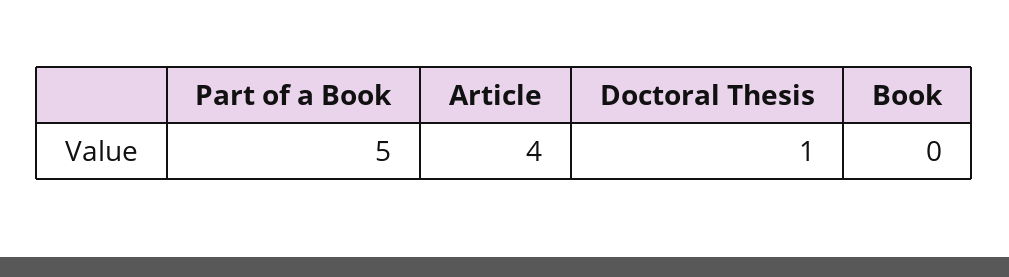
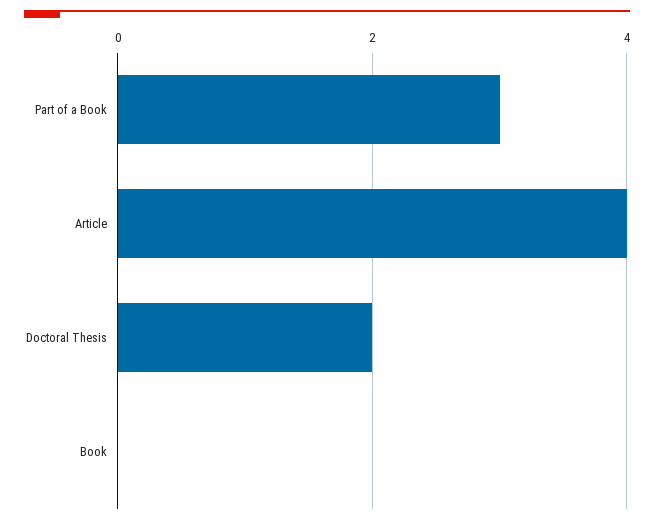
Part of a Book: 5 -> 3
Doctoral Thesis: 1 -> 2

